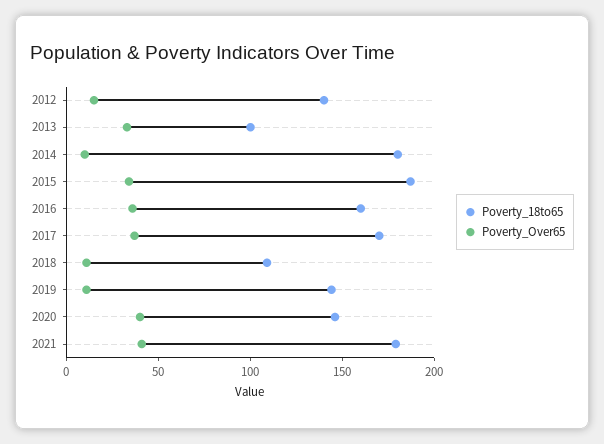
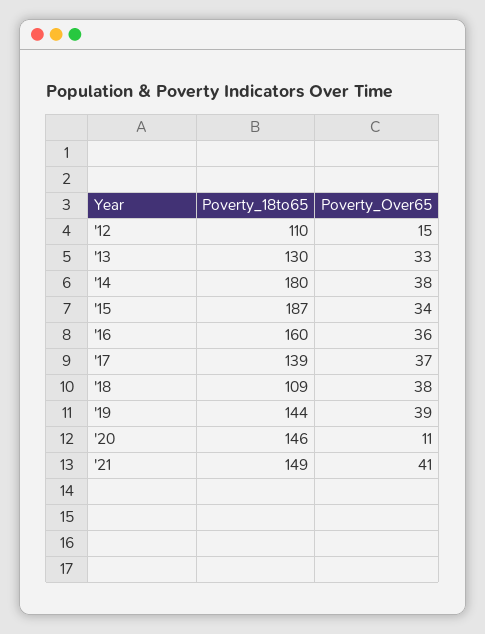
Poverty_18to65, 2012: 140 -> 110
Poverty_18to65, 2013: 100 -> 130
Poverty_Over65, 2014: 10 -> 38
Poverty_18to65, 2017: 170 -> 139
Poverty_Over65, 2018: 10 -> 38
Poverty_Over65, 2019: 10 -> 39
Poverty_Over65, 2020: 40 -> 11
Poverty_18to65, 2021: 180 -> 149

